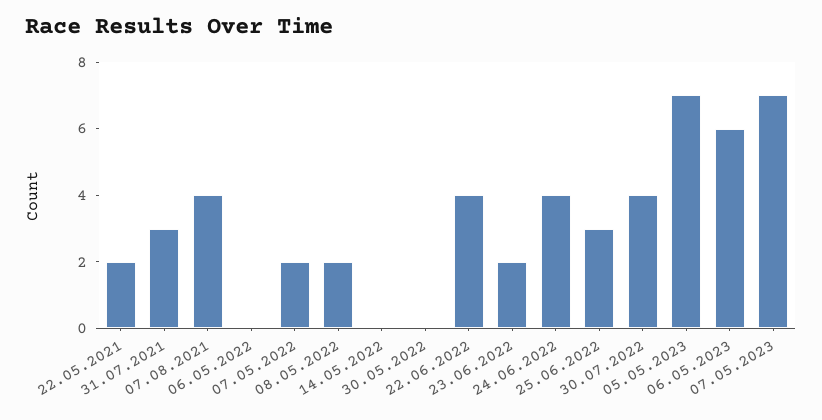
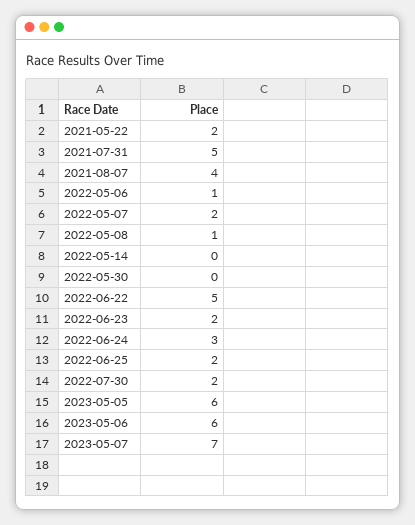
31.07.2021: 3 -> 5
06.05.2022: 0 -> 1
08.05.2022: 2 -> 1
22.06.2022: 4 -> 5
24.06.2022: 4 -> 3
25.06.2022: 3 -> 2
30.07.2022: 4 -> 2
05.05.2023: 7 -> 6

